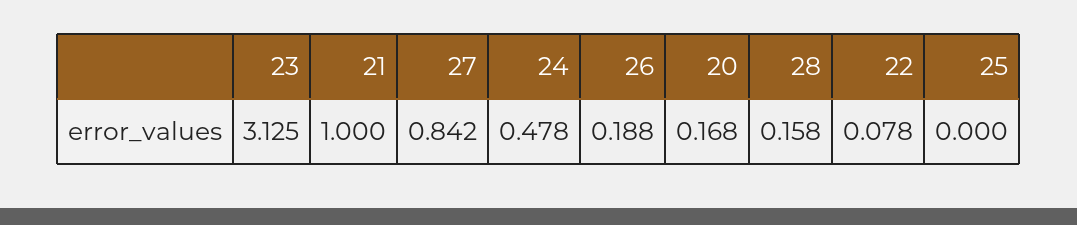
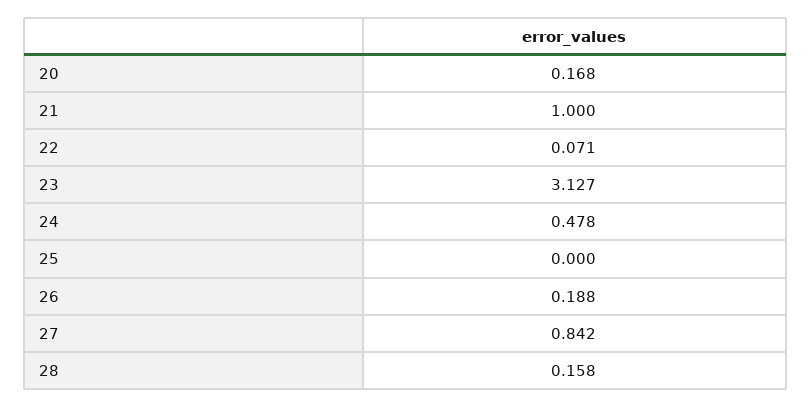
23: 3.125 -> 3.127
22: 0.078 -> 0.071

